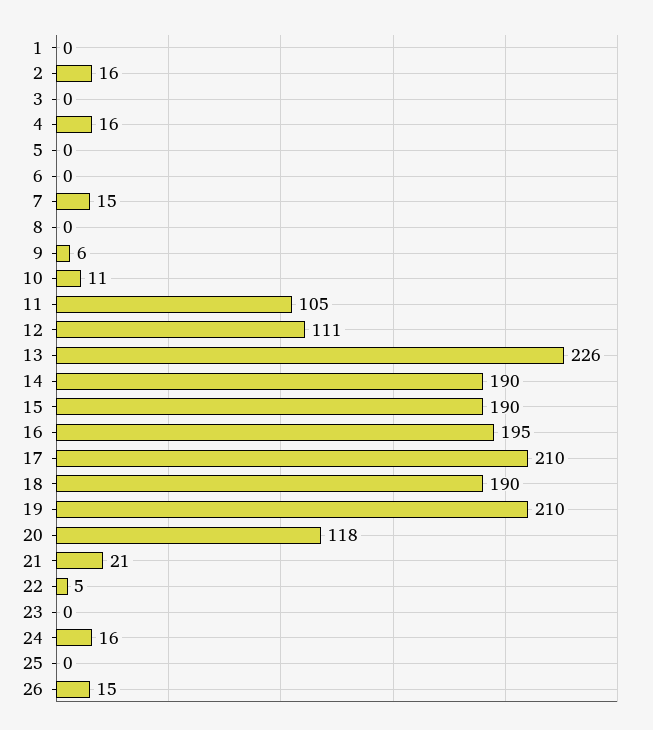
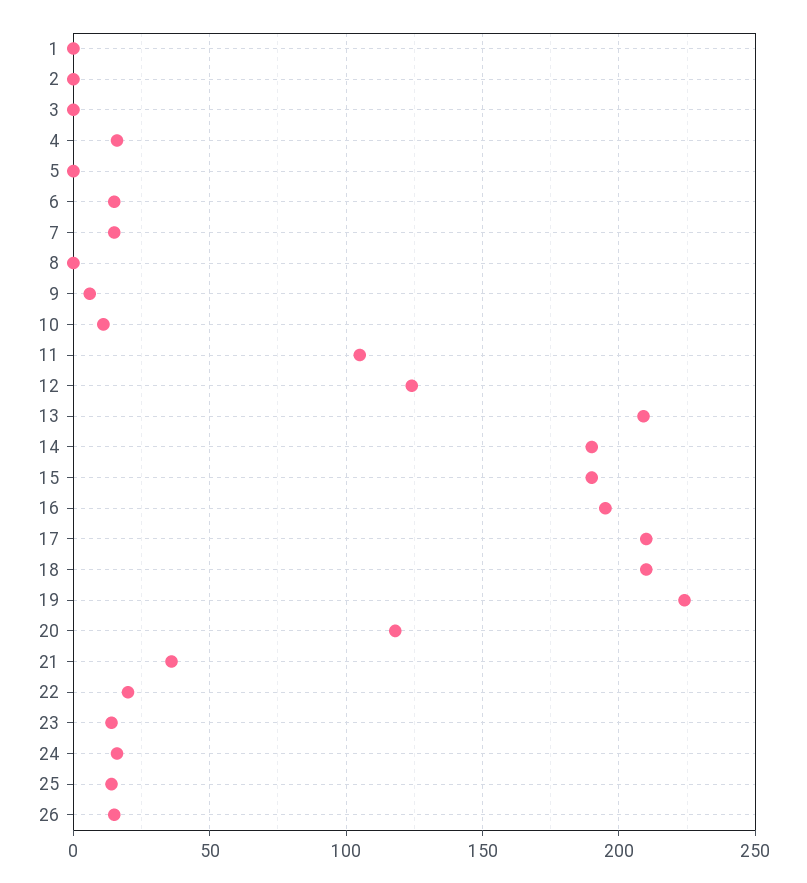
2: 16 -> 0
6: 0 -> 15
12: 111 -> 125
13: 226 -> 210
18: 190 -> 210
19: 210 -> 225
21: 21 -> 35
22: 5 -> 20
23: 0 -> 15
25: 0 -> 15

